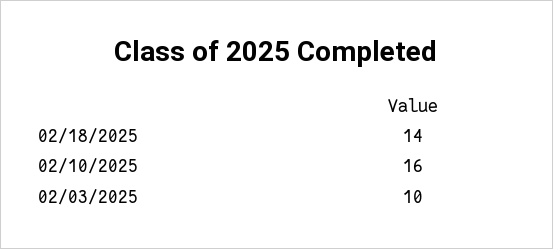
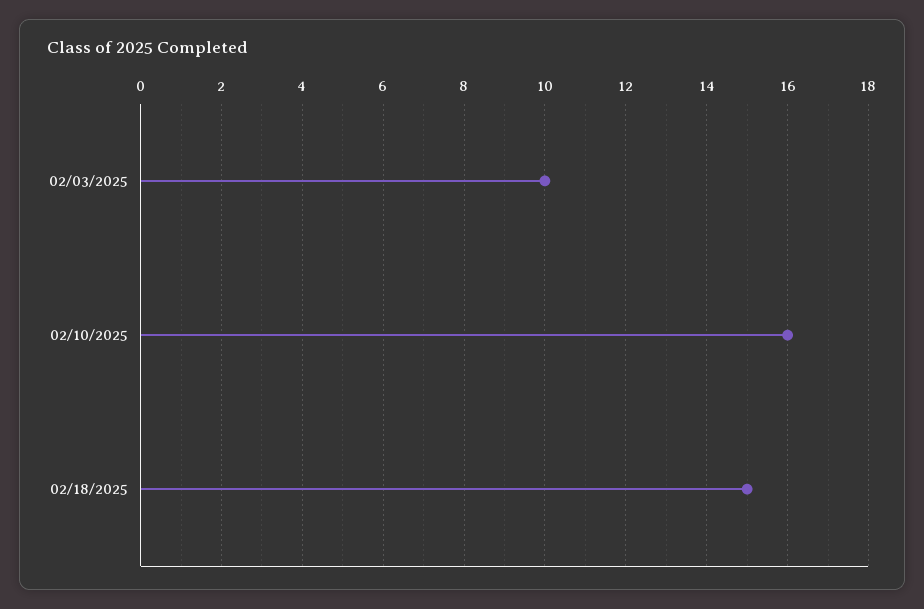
02/18/2025: 14 -> 15

